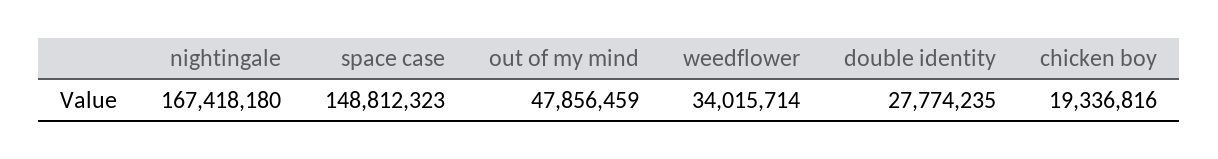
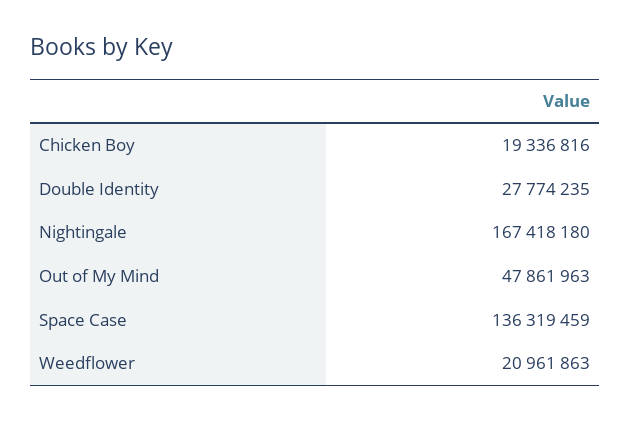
space case: 148812323 -> 136319459
out of my mind: 47856459 -> 47861963
weedflower: 34015714 -> 20961863

